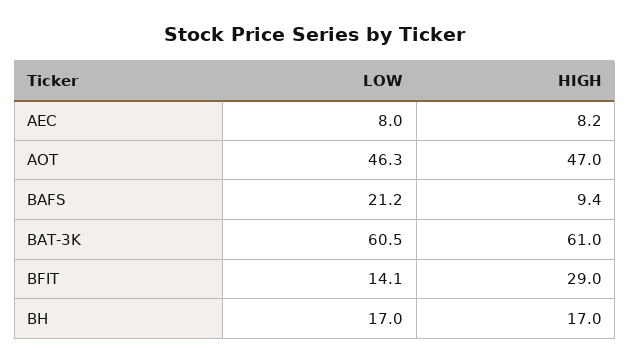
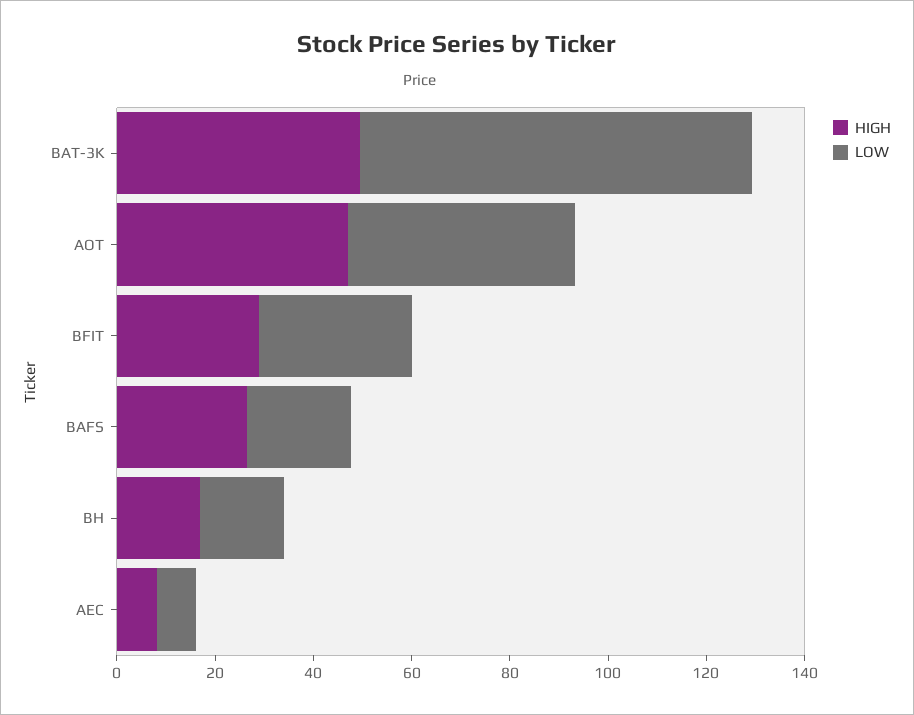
HIGH, BAFS: 9.4 -> 25
LOW, BAT-3K: 60.5 -> 80
HIGH, BAT-3K: 61 -> 50
LOW, BFIT: 14.1 -> 30

